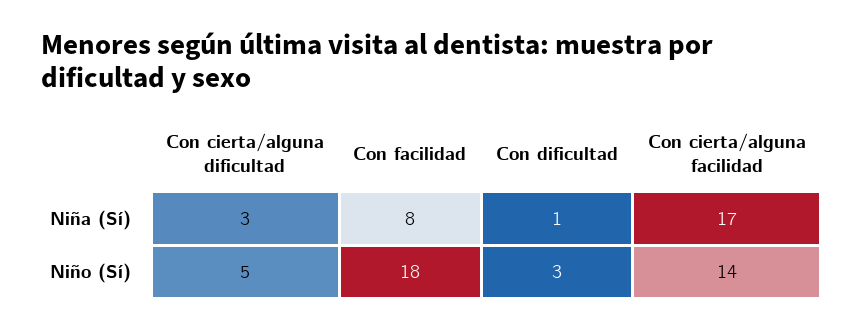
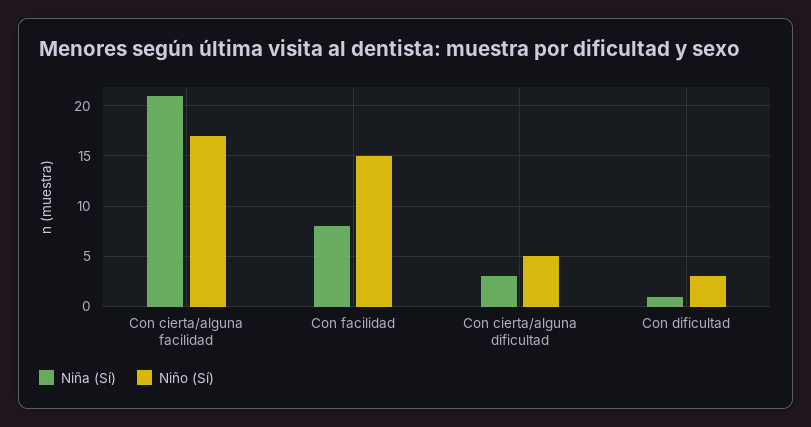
Niña (Sí), Con cierta/alguna facilidad: 17 -> 21
Niño (Sí), Con facilidad: 18 -> 15
Niño (Sí), Con cierta/alguna facilidad: 14 -> 17

